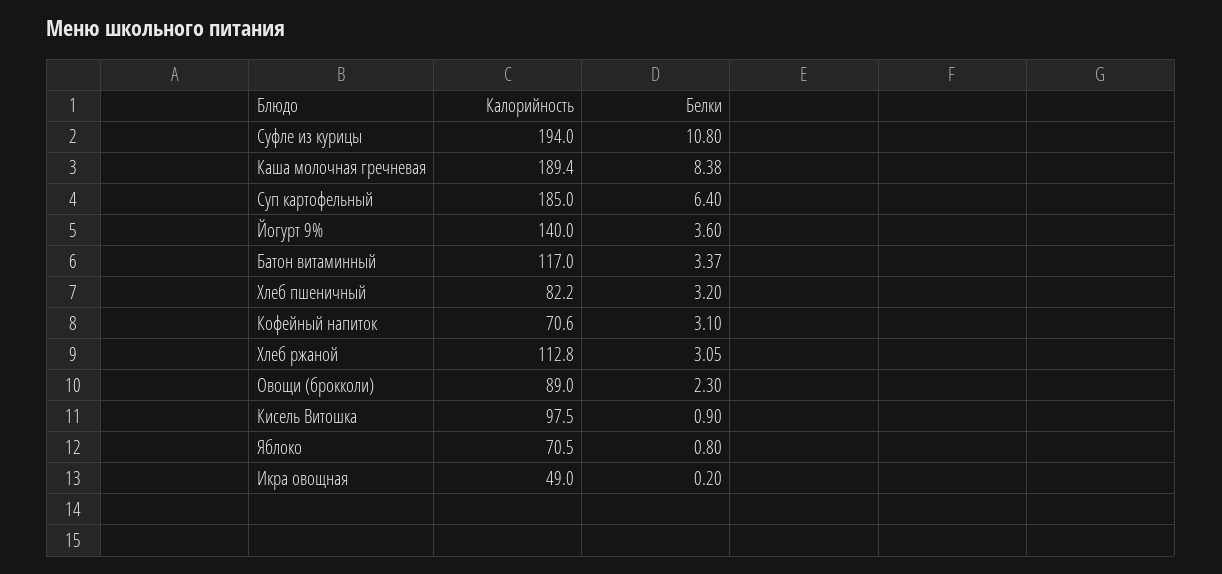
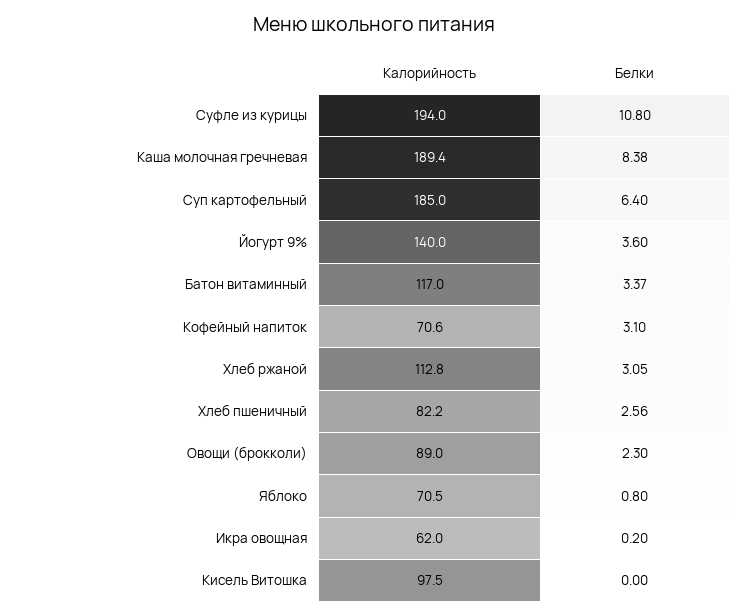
Белки, Хлеб пшеничный: 3.2 -> 2.56
Белки, Кисель Витошка: 0.9 -> 0
Калорийность, Икра овощная: 49 -> 62

